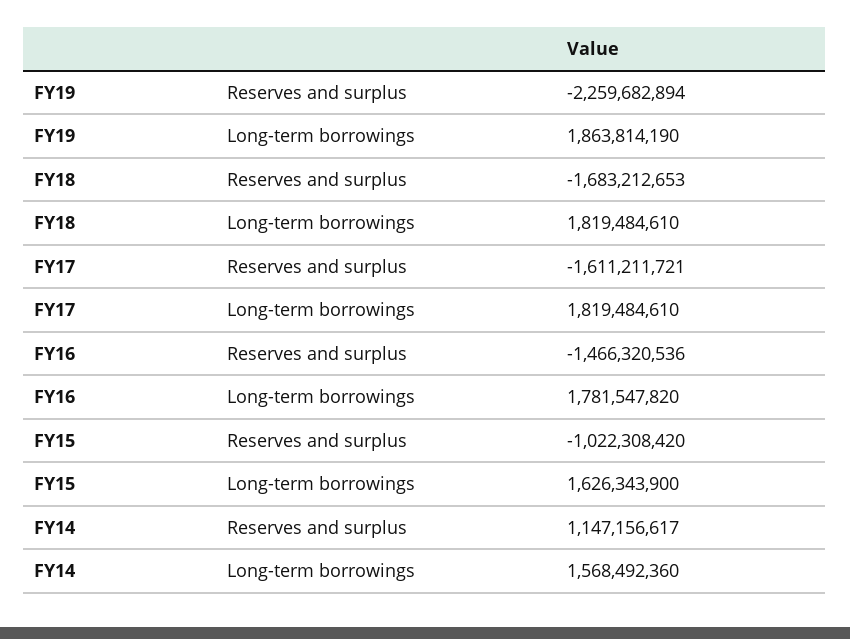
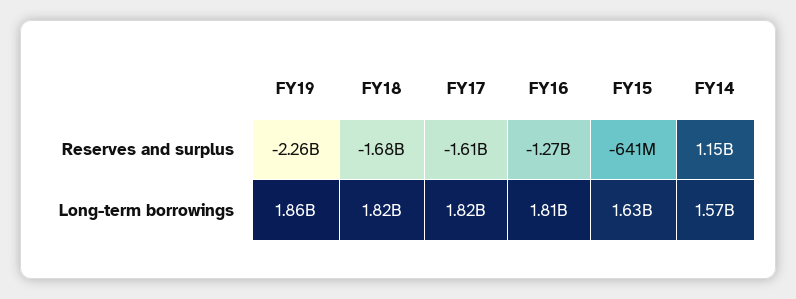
FY16, Reserves and surplus: -1466320536 -> -1270000000
FY16, Long-term borrowings: 1781547820 -> 1810000000
FY15, Reserves and surplus: -1022308420 -> -641000000

